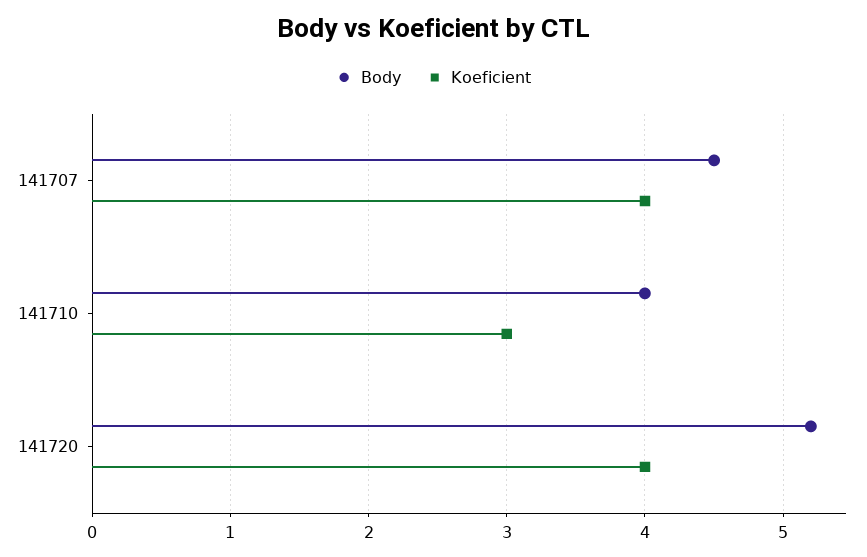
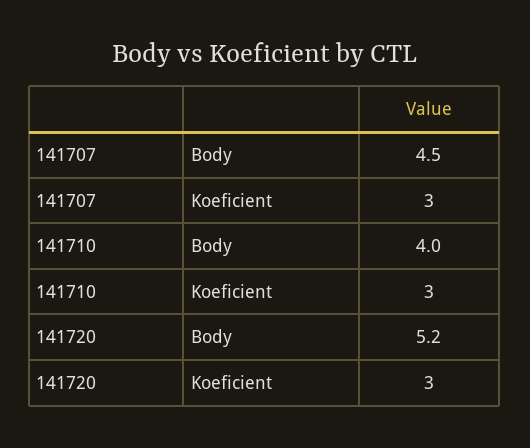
Koeficient, 141707: 4 -> 3
Koeficient, 141720: 4 -> 3

